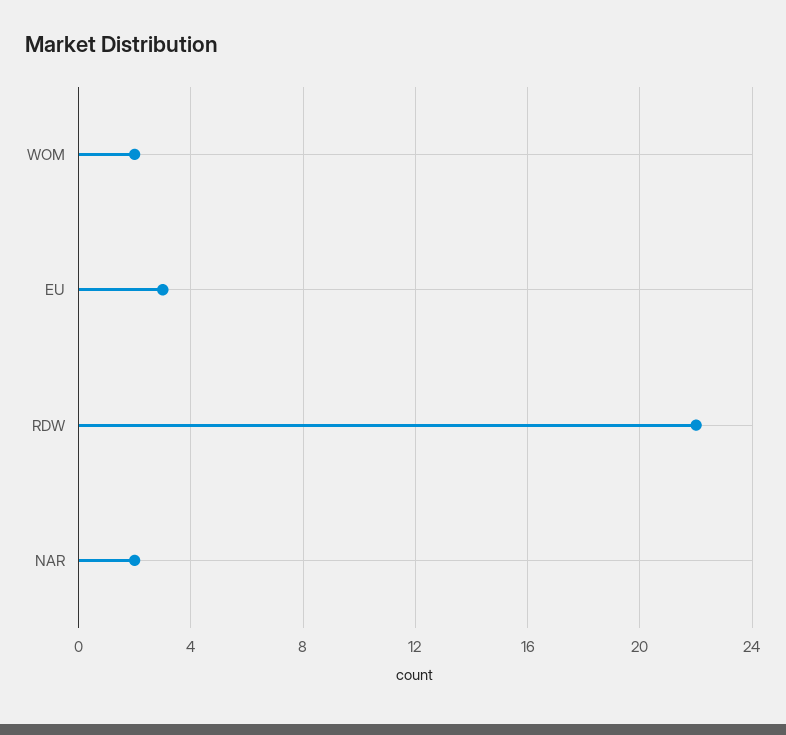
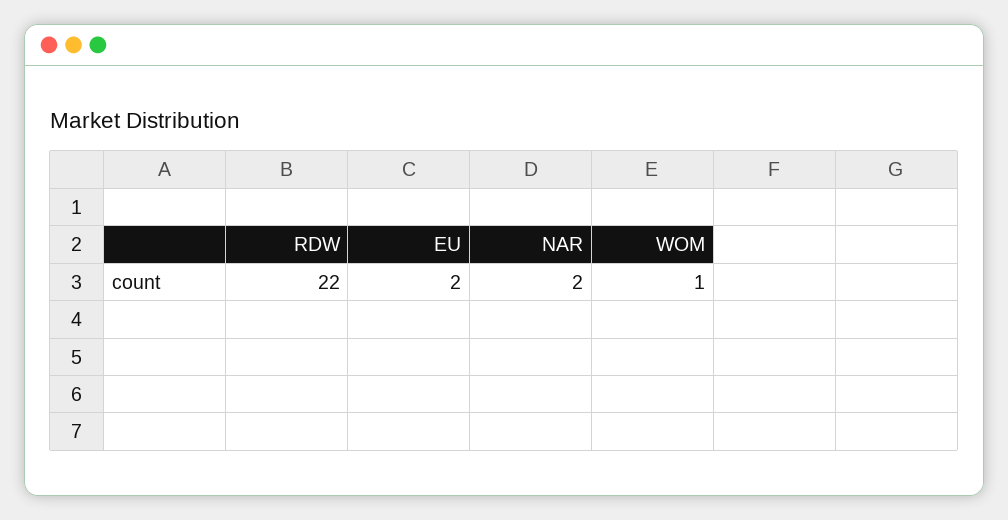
WOM: 2 -> 1
EU: 3 -> 2

